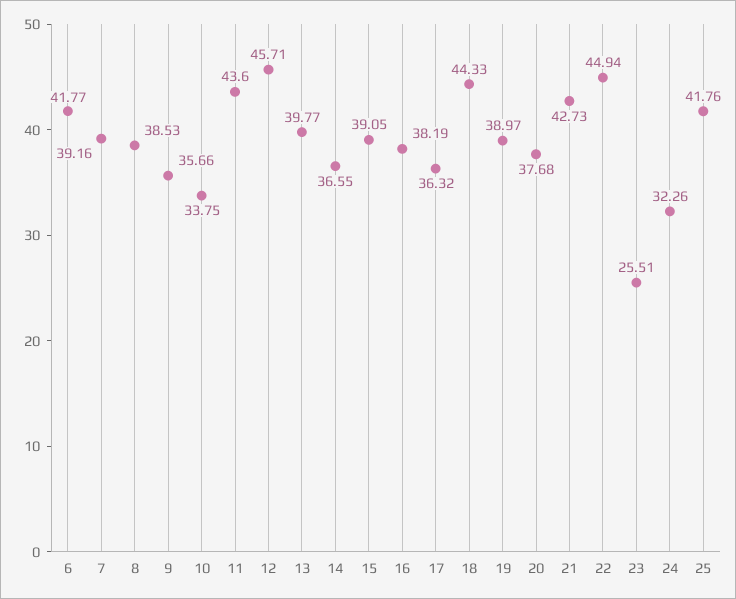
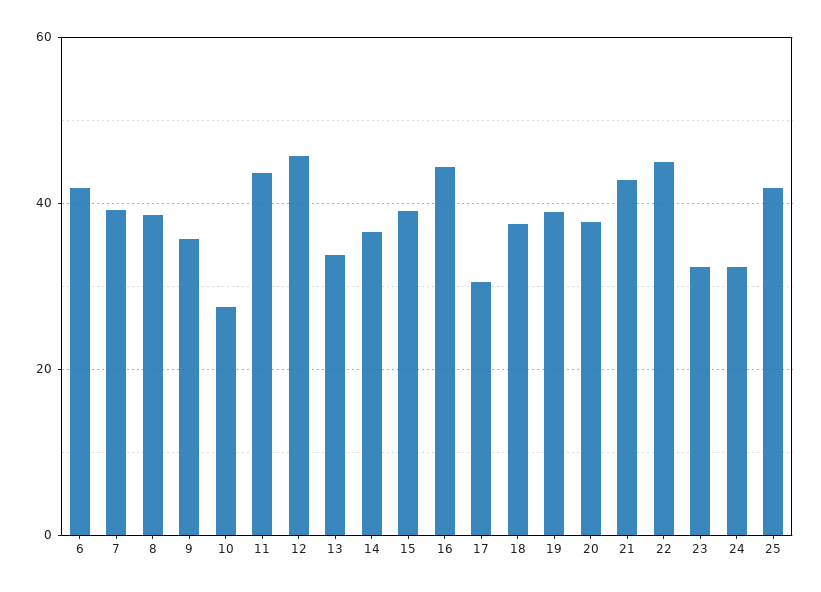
10: 33.75 -> 28
13: 39.77 -> 34
16: 38.19 -> 44
17: 36.32 -> 30
18: 44.33 -> 38
23: 25.51 -> 32

